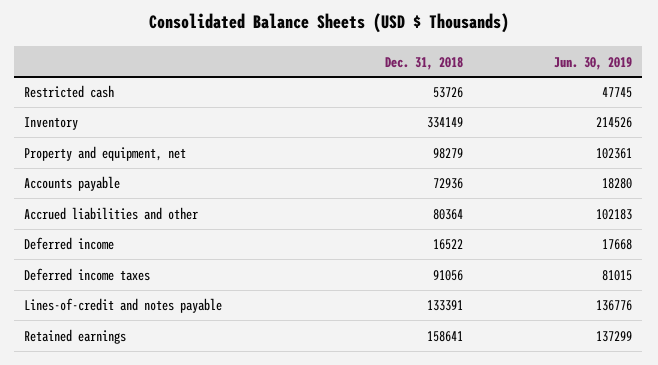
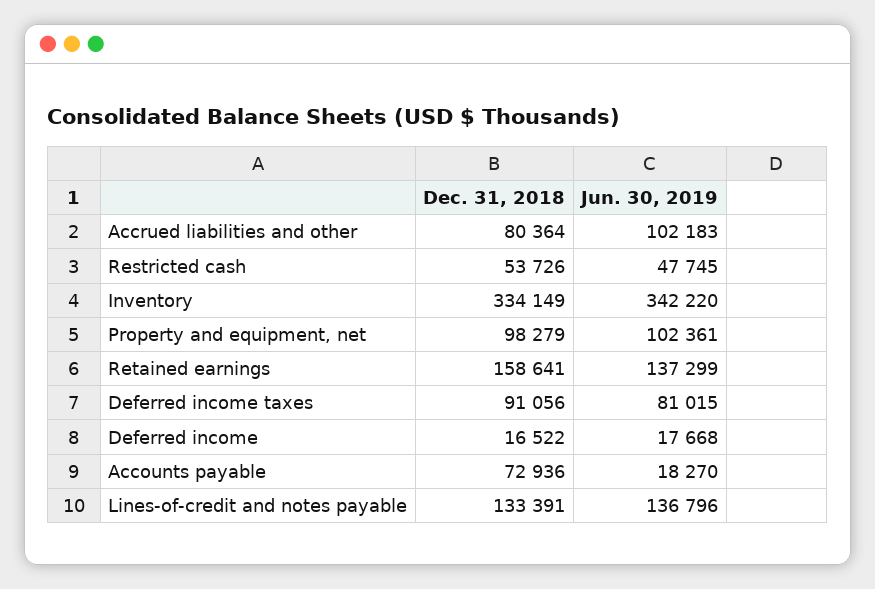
Jun. 30, 2019, Inventory: 214526 -> 342220
Jun. 30, 2019, Accounts payable: 18280 -> 18270
Jun. 30, 2019, Lines-of-credit and notes payable: 136776 -> 136796

